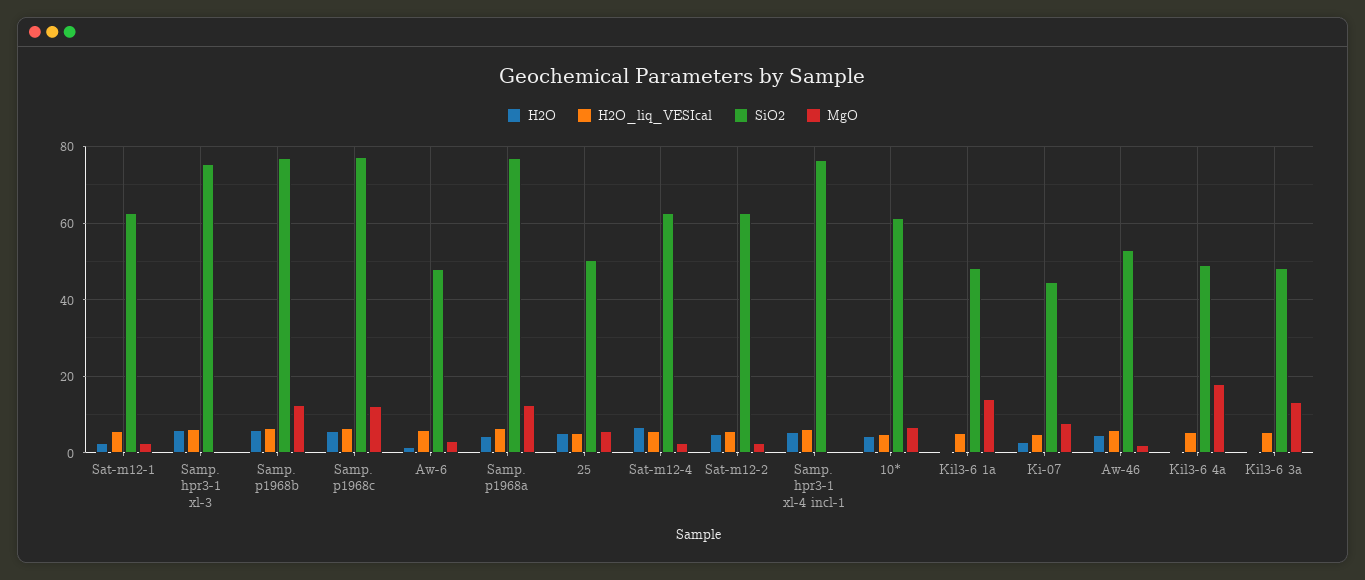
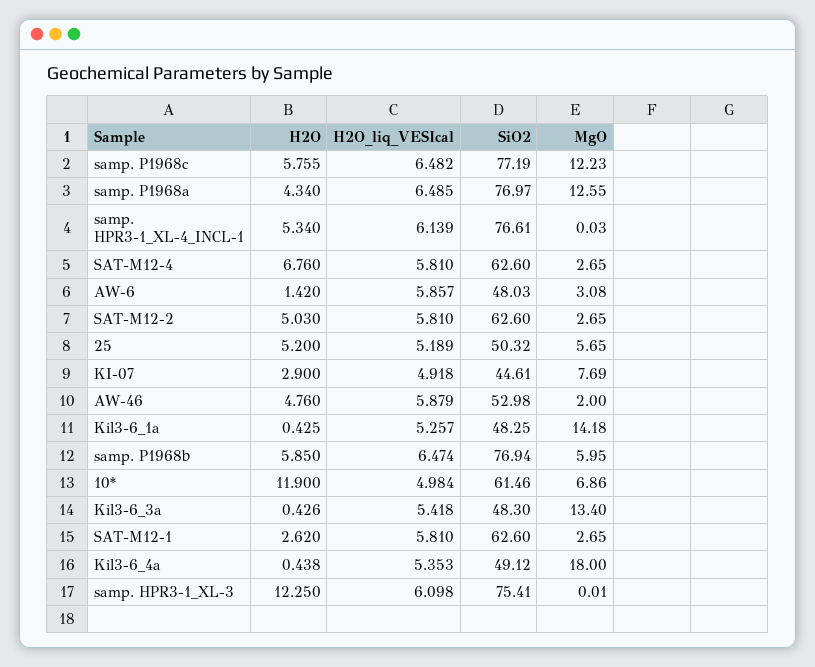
H2O, Samp. hpr3-1 xl-3: 6 -> 12.25
MgO, Samp. p1968b: 12 -> 5.95
H2O, 10*: 4 -> 11.9

